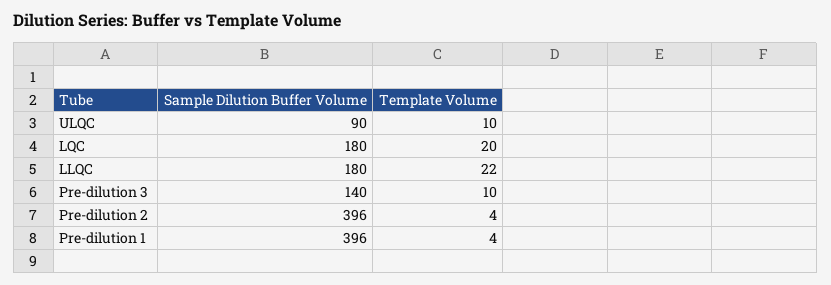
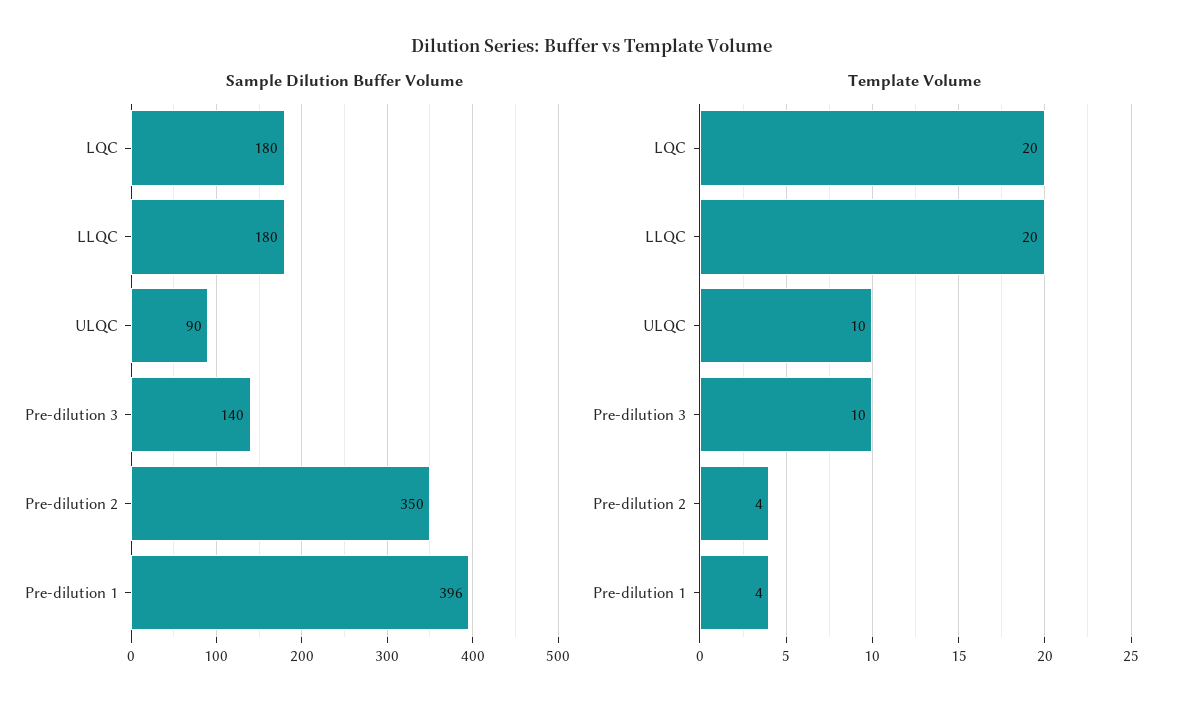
Template Volume, LLQC: 22 -> 20
Sample Dilution Buffer Volume, Pre-dilution 2: 396 -> 350

